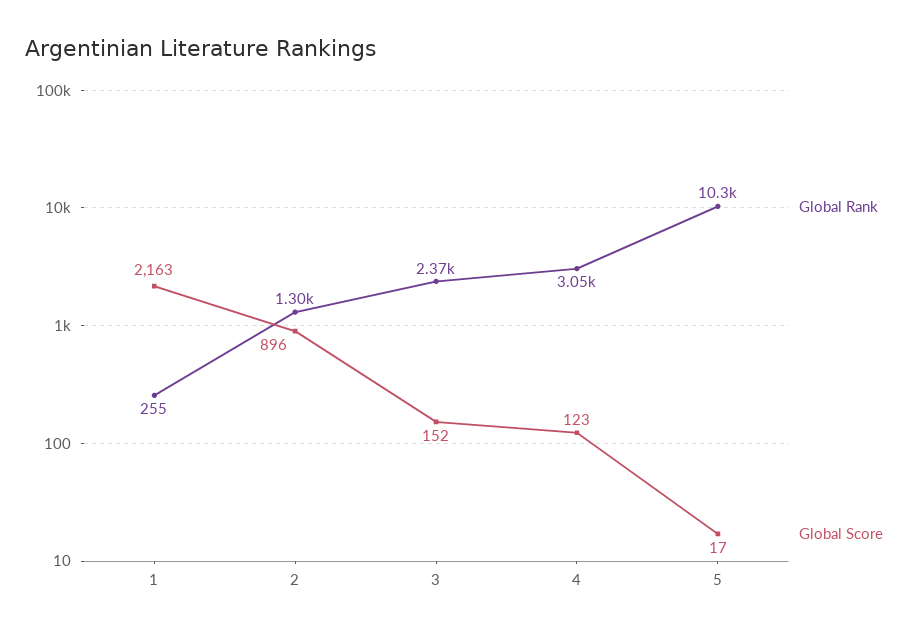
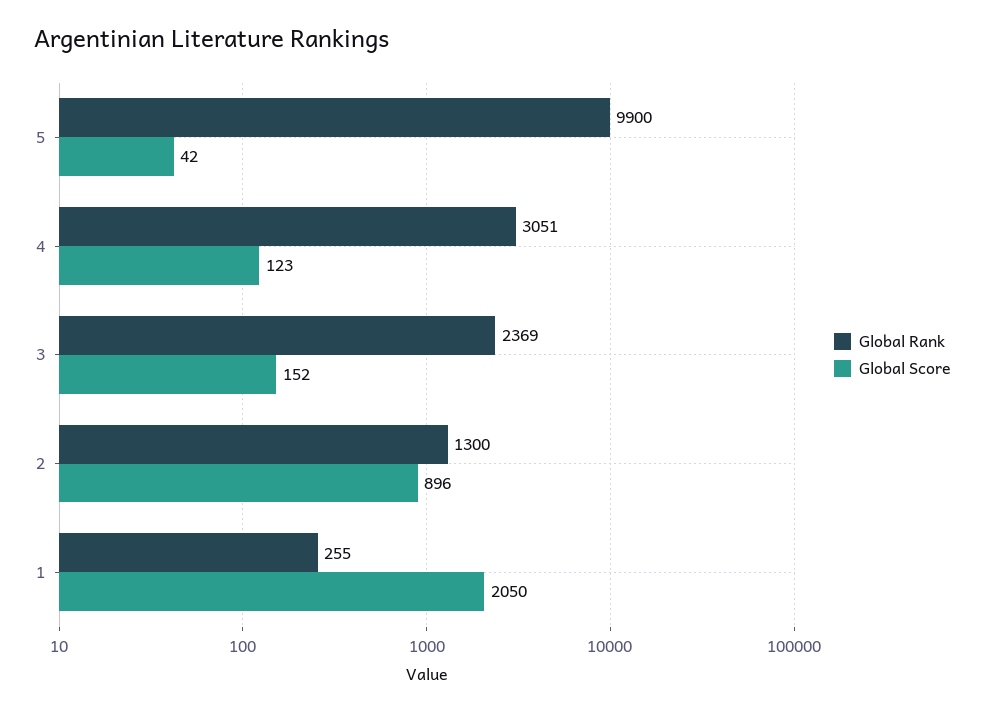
Global Score, 1: 2163 -> 2050
Global Rank, 5: 10300 -> 9900
Global Score, 5: 17 -> 42

